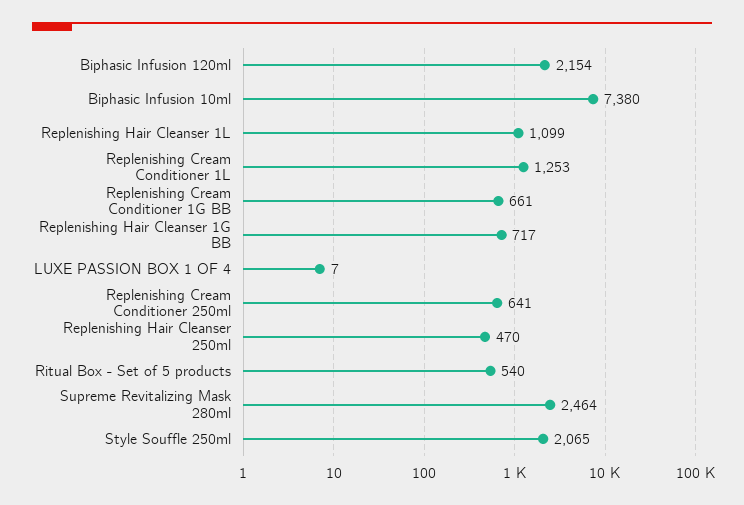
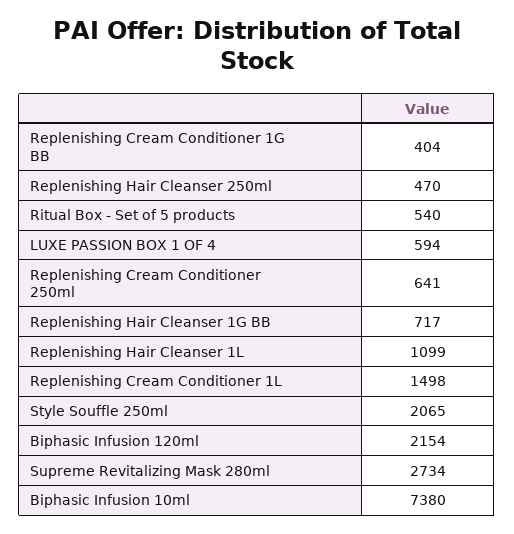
Replenishing Cream Conditioner 1L: 1253 -> 1498
Replenishing Cream Conditioner 1G BB: 661 -> 404
LUXE PASSION BOX 1 OF 4: 7 -> 594
Supreme Revitalizing Mask 280ml: 2464 -> 2734

